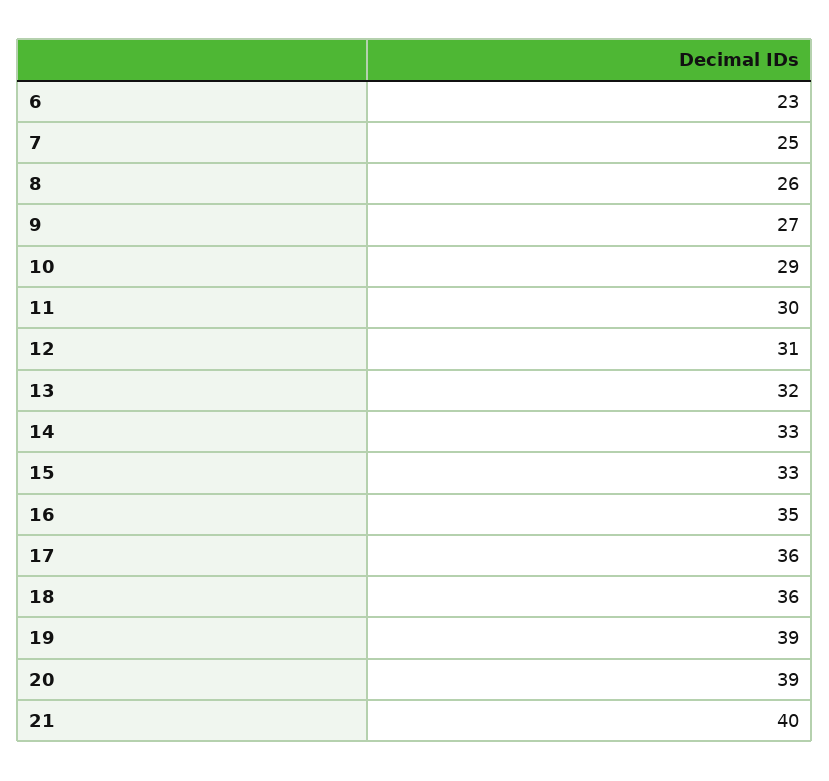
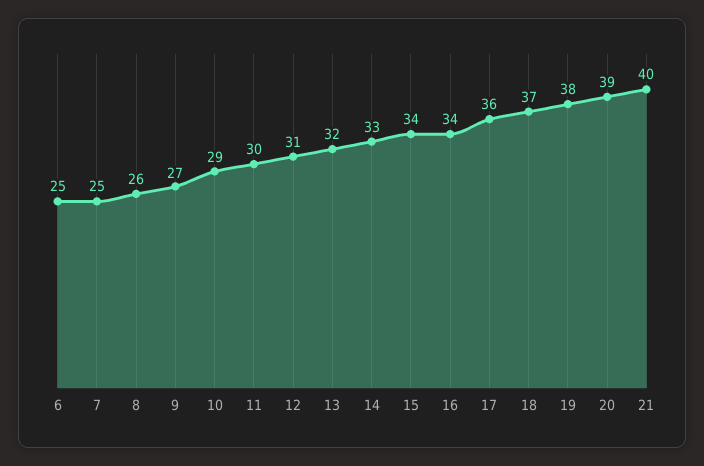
6: 23 -> 25
15: 33 -> 34
16: 35 -> 34
18: 36 -> 37
19: 39 -> 38

